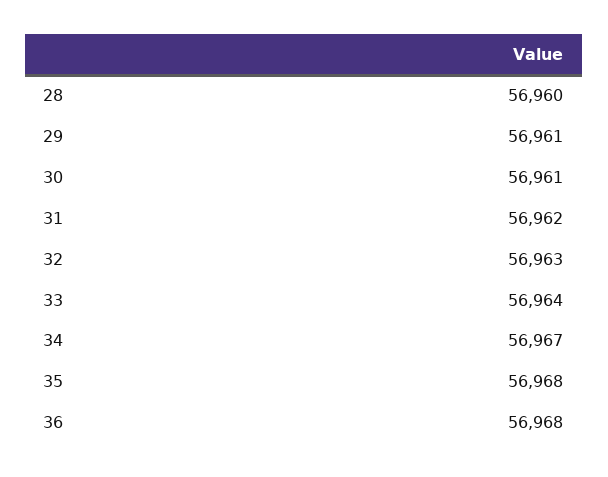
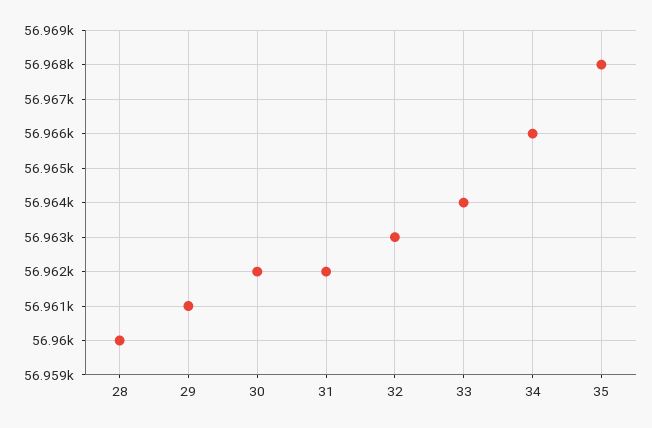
30: 56961 -> 56962
34: 56967 -> 56966
36: 56968 -> none

